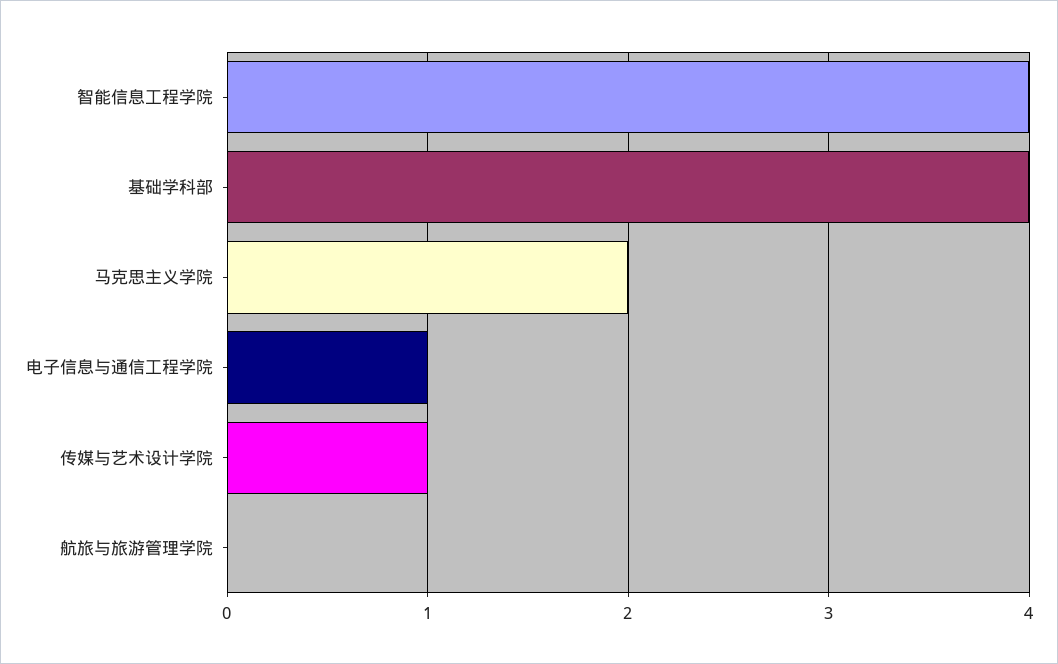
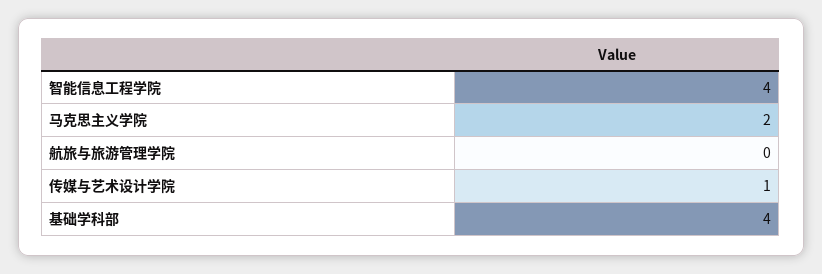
电子信息与通信工程学院: 1 -> none

